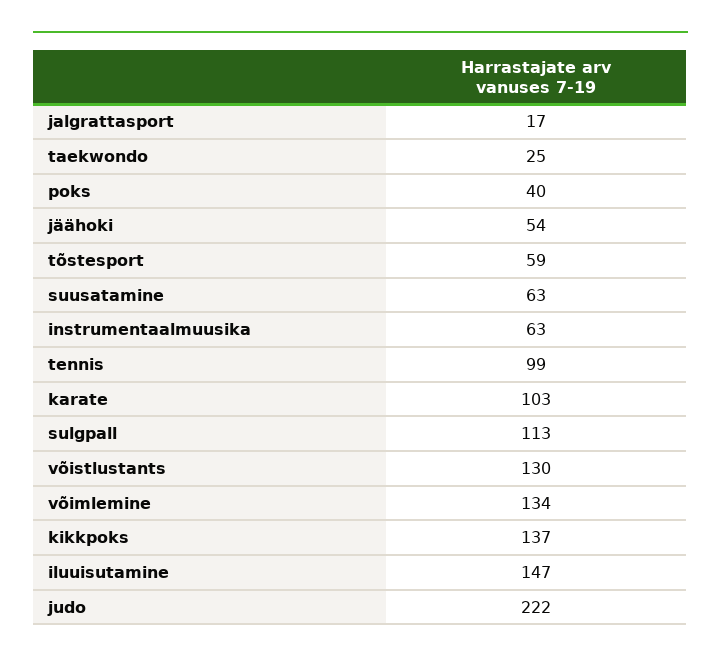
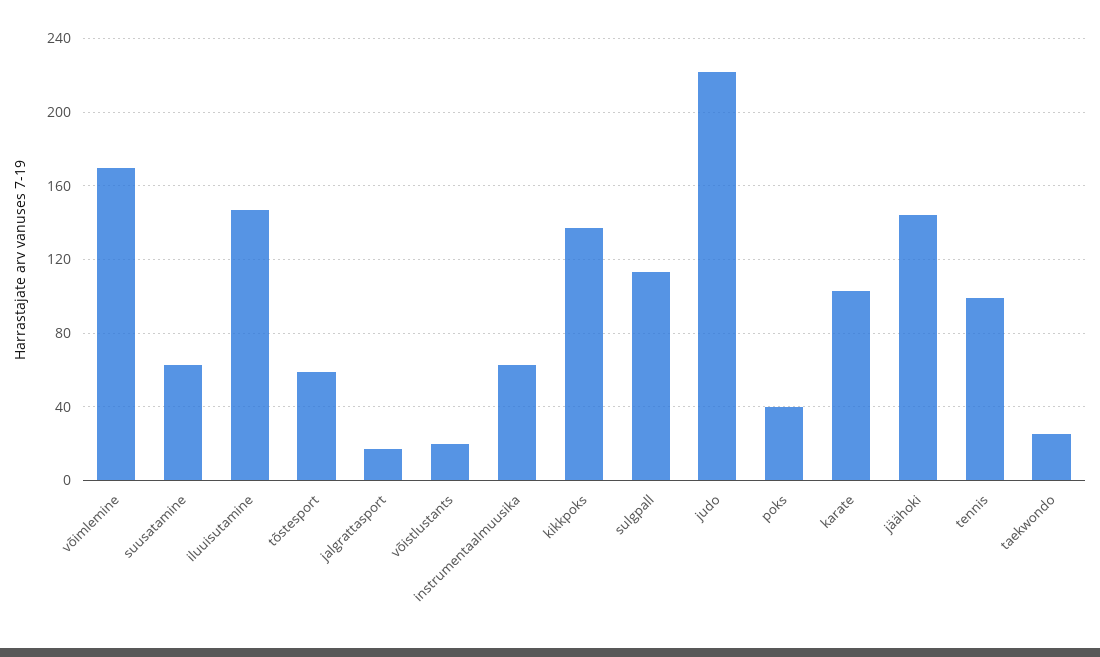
jäähoki: 54 -> 145
võistlustants: 130 -> 20
võimlemine: 134 -> 170

